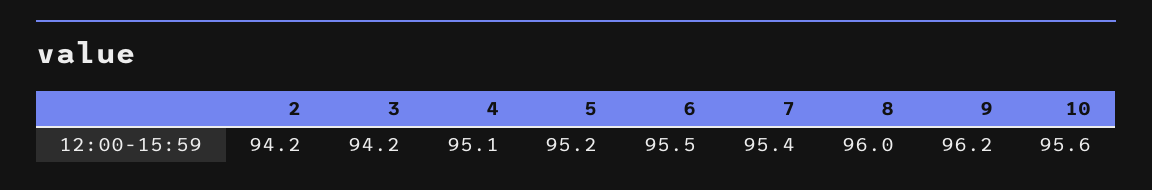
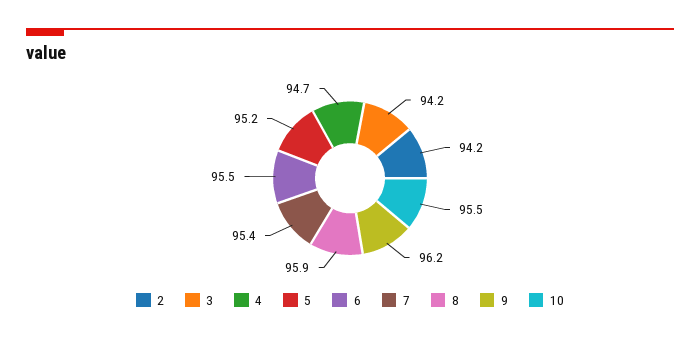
4: 95.1 -> 94.7
8: 96 -> 95.9
10: 95.6 -> 95.5

